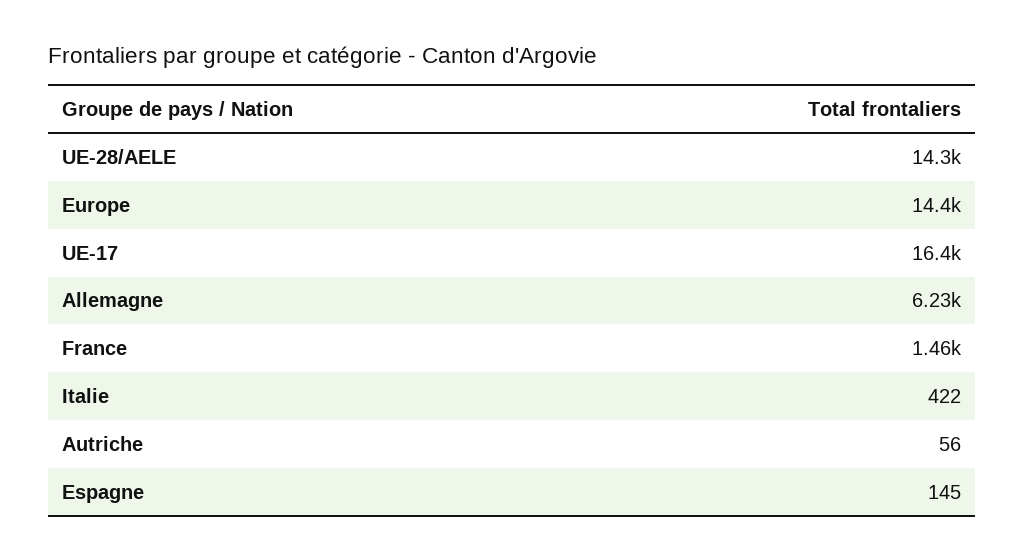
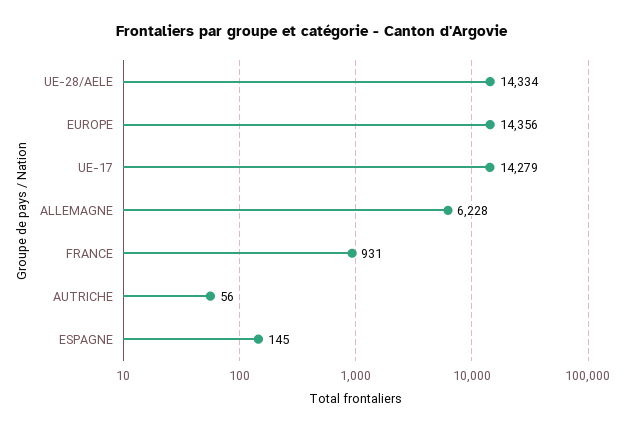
UE-17: 16400 -> 14279
France: 1460 -> 931
Italie: 422 -> none

